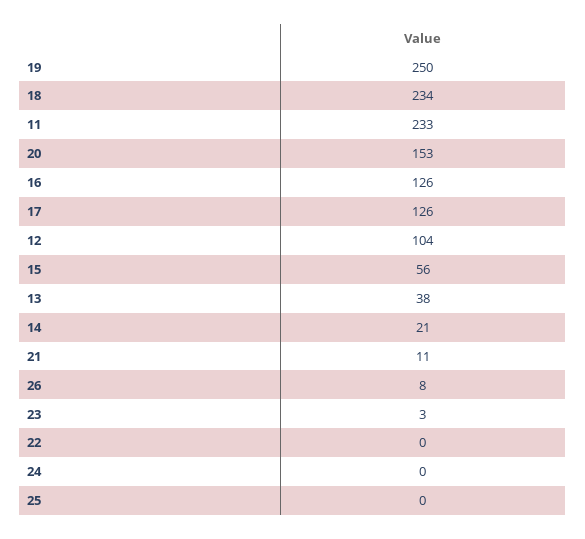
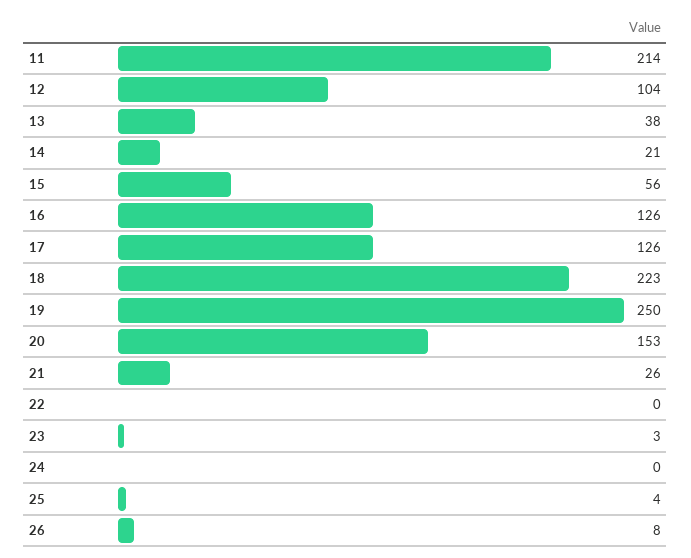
18: 234 -> 223
11: 233 -> 214
21: 11 -> 26
25: 0 -> 4

